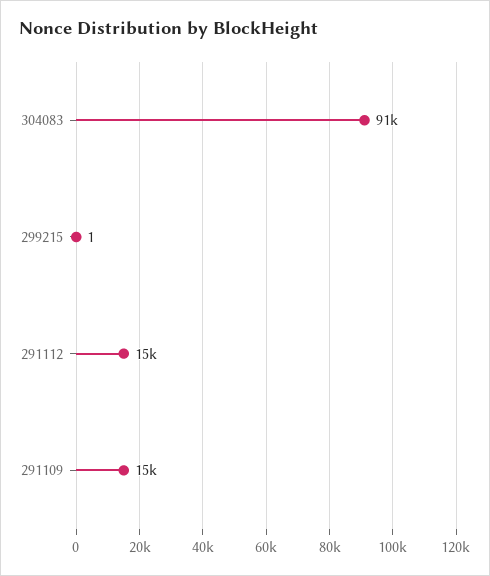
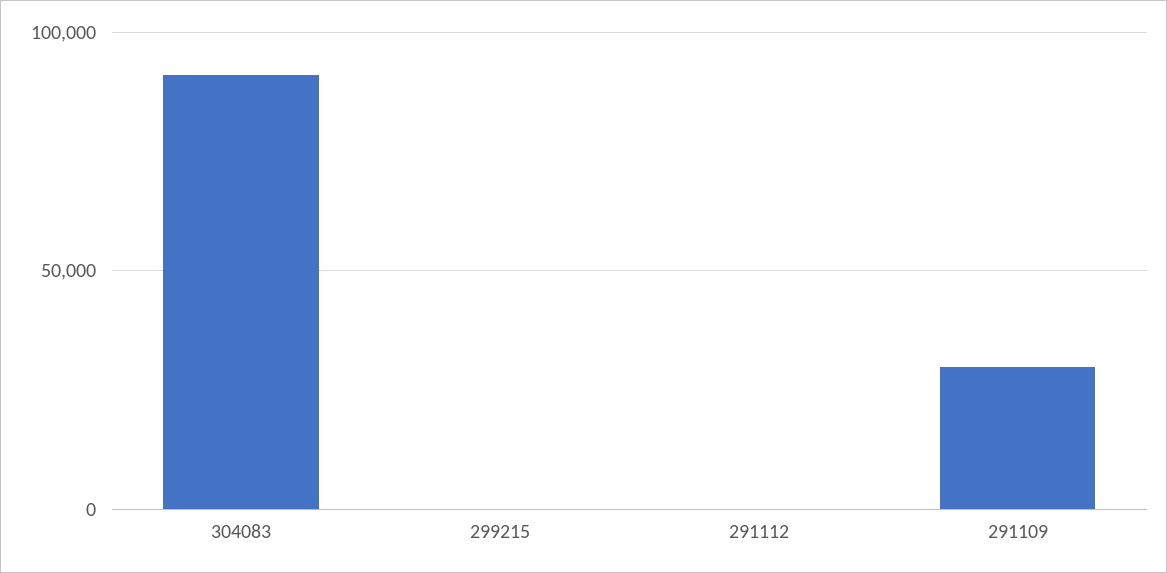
291112: 15000 -> 0
291109: 15000 -> 30000

